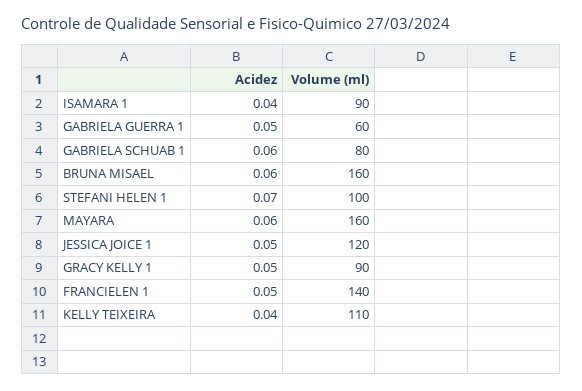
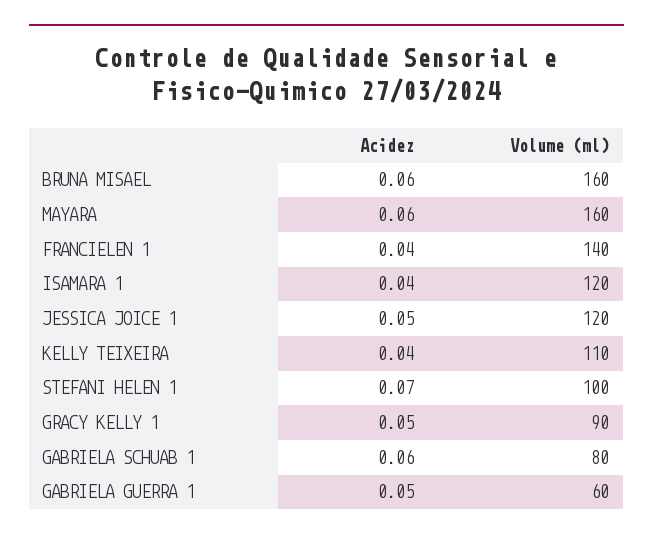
Volume (ml), ISAMARA 1: 90 -> 120
Acidez, FRANCIELEN 1: 0.05 -> 0.04

